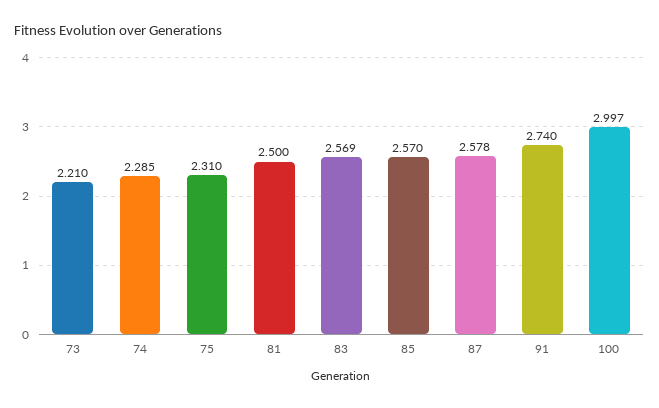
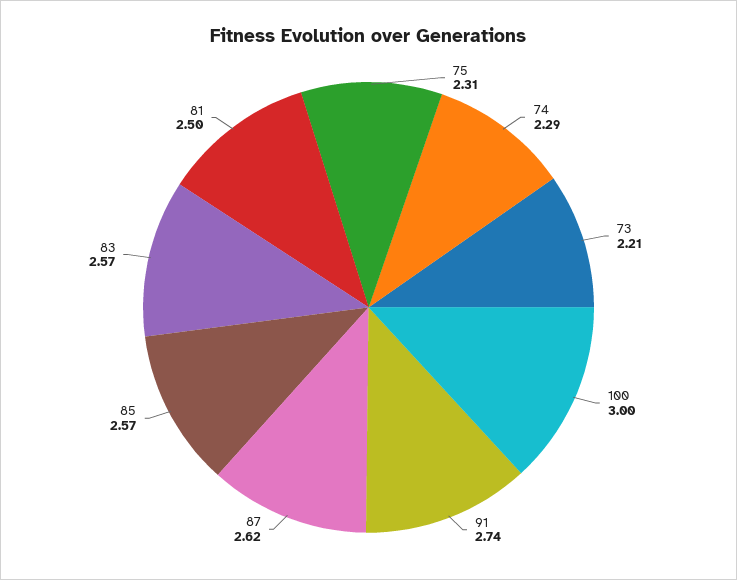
87: 2.578 -> 2.62

